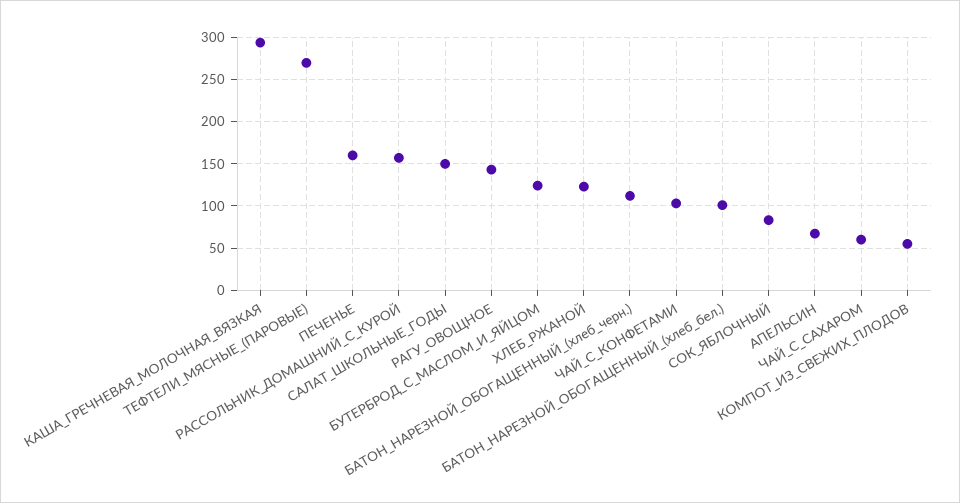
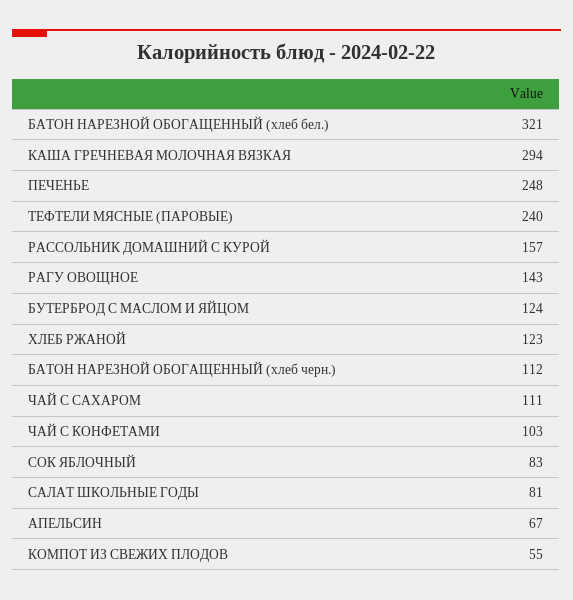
ТЕФТЕЛИ_МЯСНЫЕ_(ПАРОВЫЕ): 270 -> 240
ПЕЧЕНЬЕ: 160 -> 248
САЛАТ_ШКОЛЬНЫЕ_ГОДЫ: 150 -> 81
БАТОН_НАРЕЗНОЙ_ОБОГАЩЕННЫЙ_(хлеб_бел.): 100 -> 321
ЧАЙ_С_САХАРОМ: 60 -> 111

